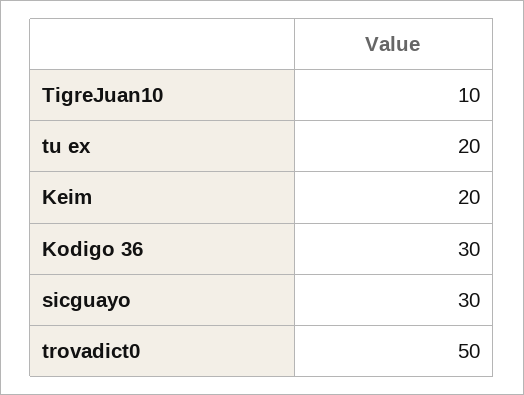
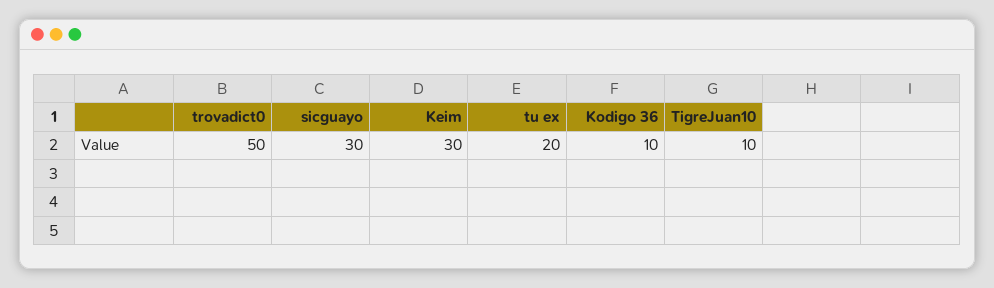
Keim: 20 -> 30
Kodigo 36: 30 -> 10

